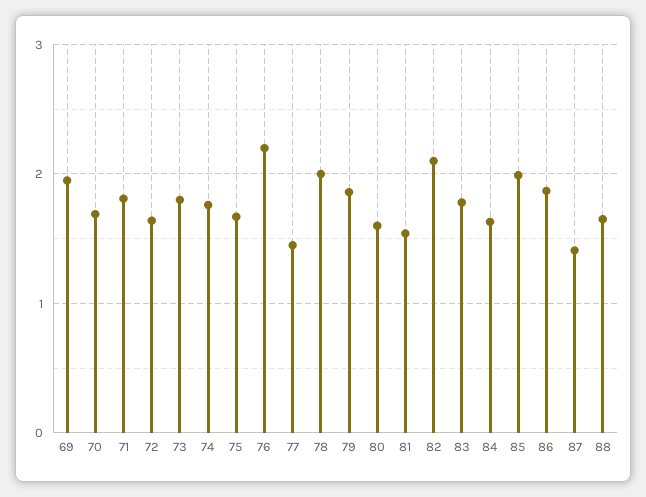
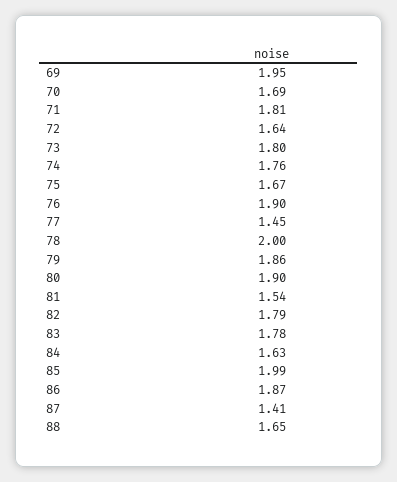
76: 2.2 -> 1.9
80: 1.6 -> 1.9
82: 2.1 -> 1.79

